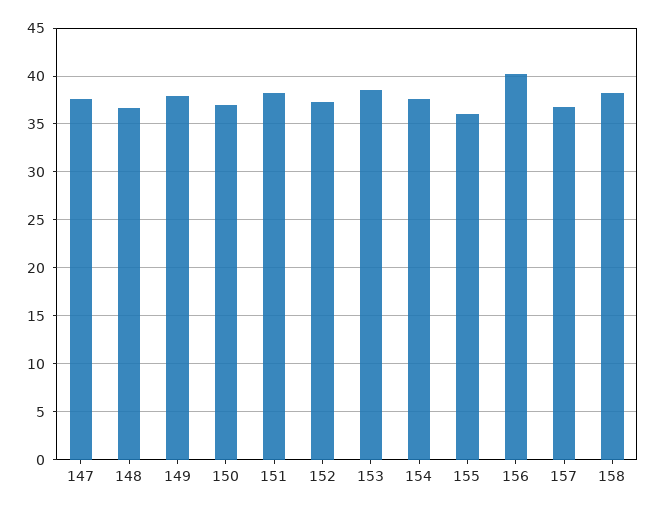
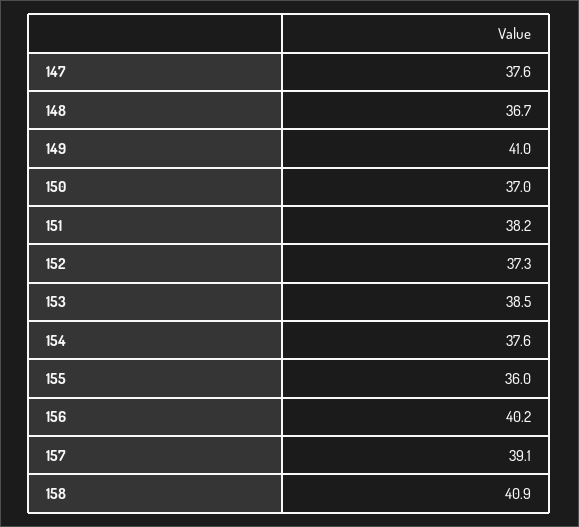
149: 38 -> 41
157: 37 -> 39.1
158: 38 -> 40.9

